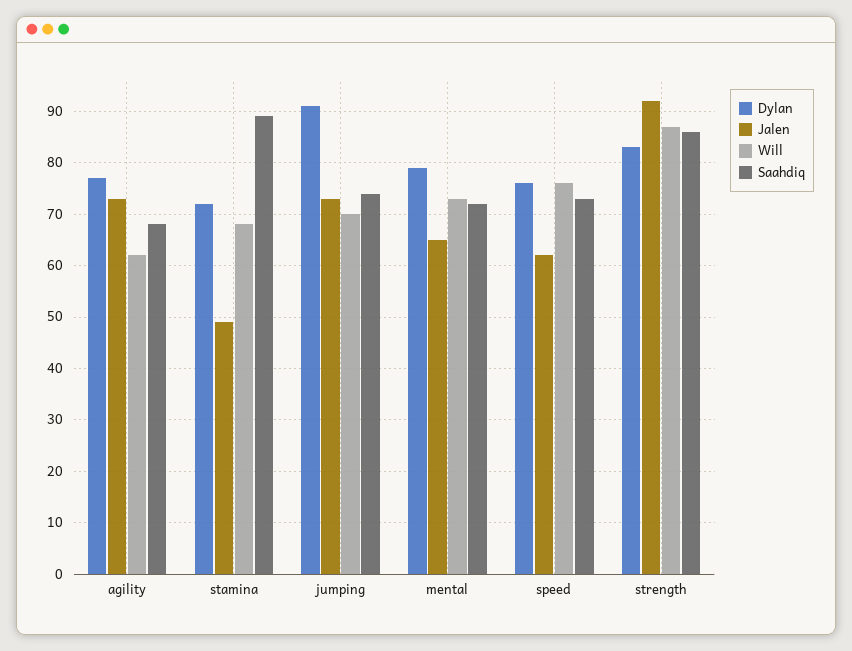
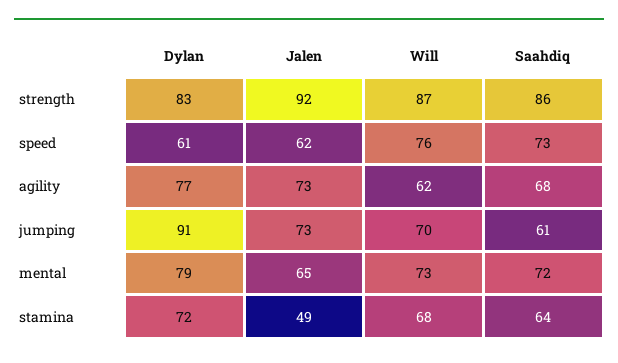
Saahdiq, stamina: 90 -> 64
Saahdiq, jumping: 75 -> 61
Dylan, speed: 75 -> 61

